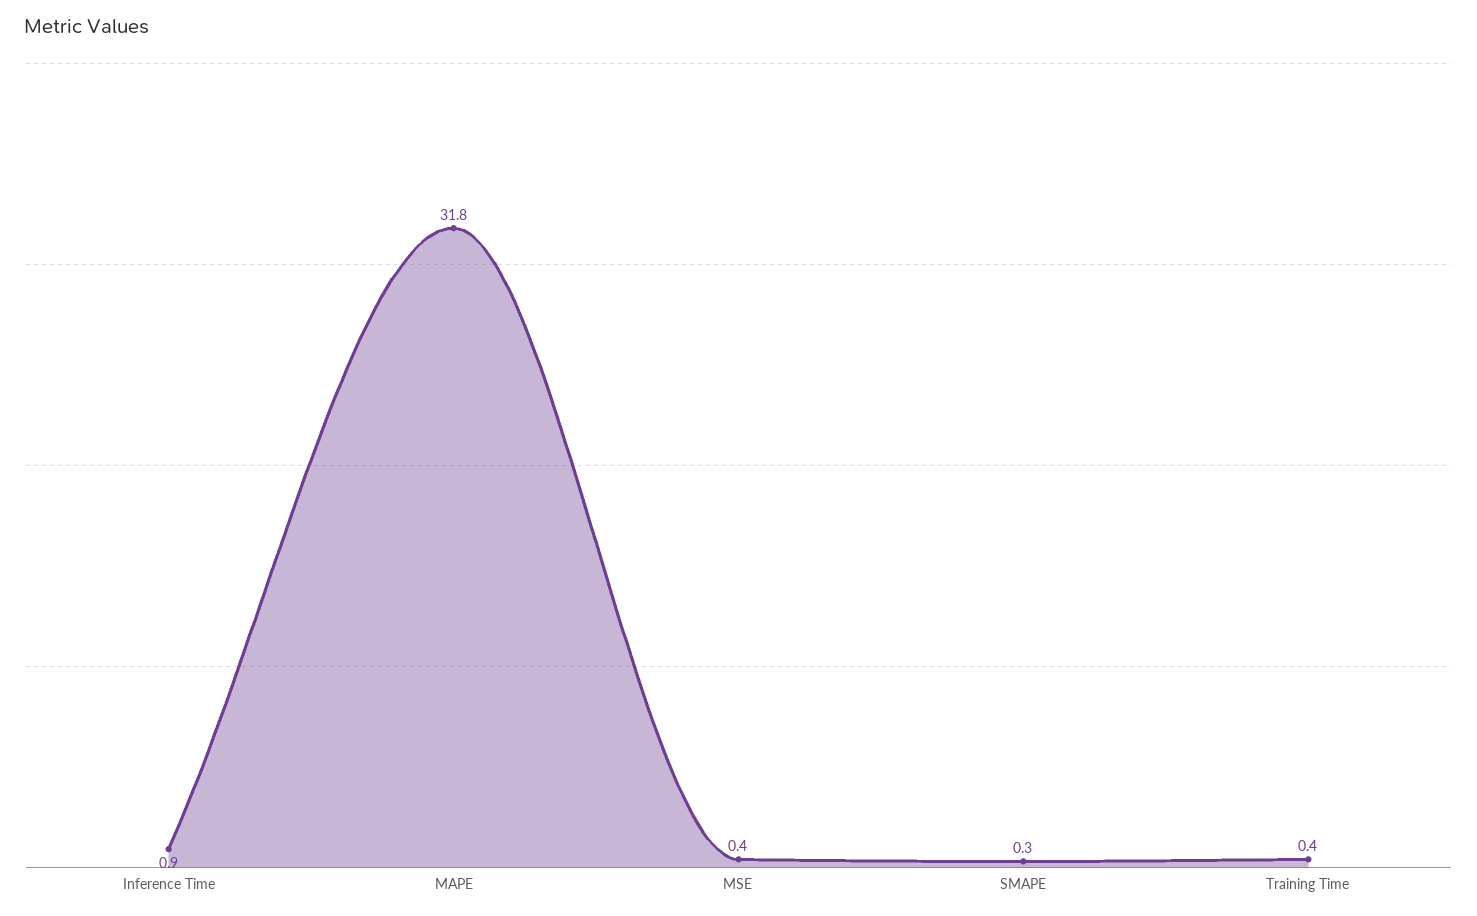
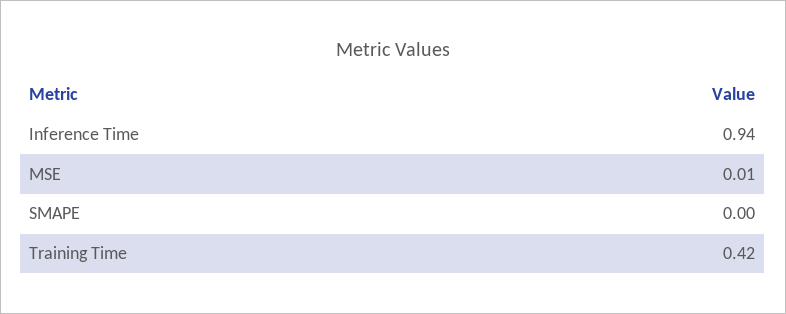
MAPE: 31.8 -> none
MSE: 0.4 -> 0.01
SMAPE: 0.3 -> 0

